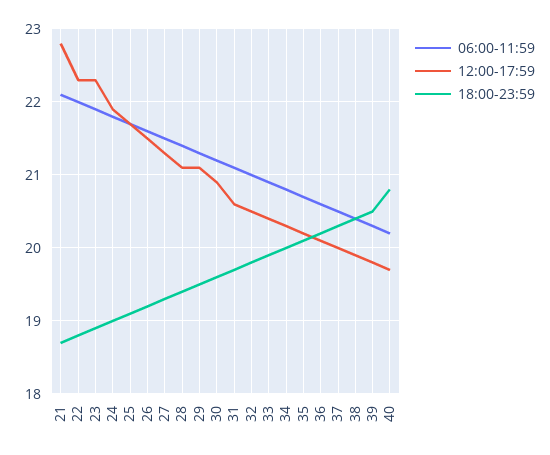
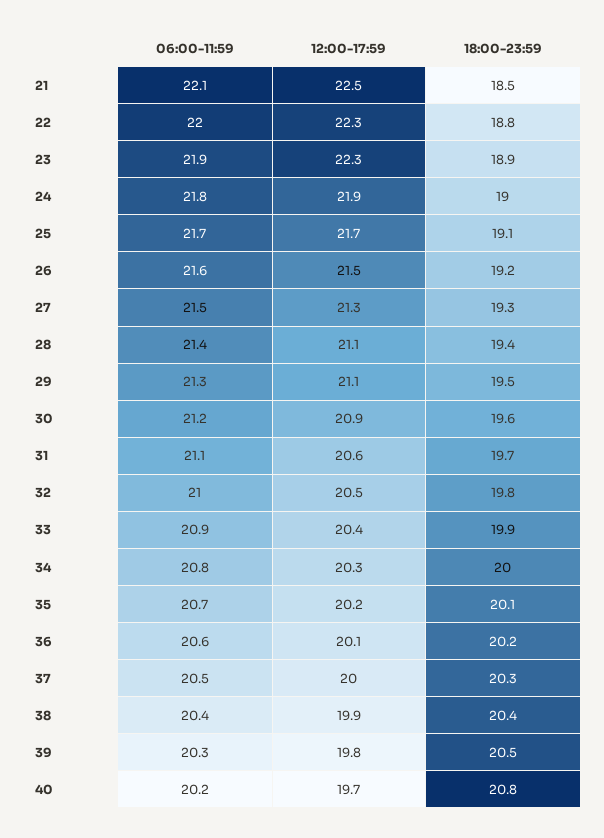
12:00-17:59, 21: 22.8 -> 22.5
18:00-23:59, 21: 18.7 -> 18.5

